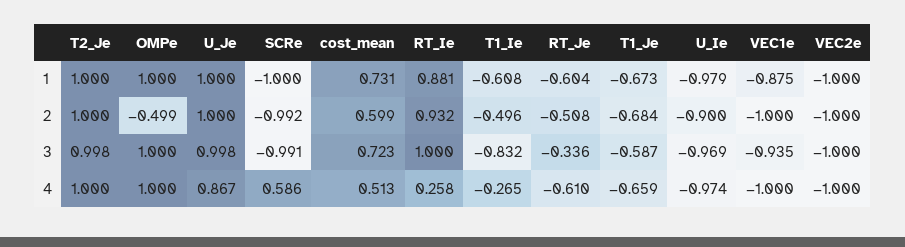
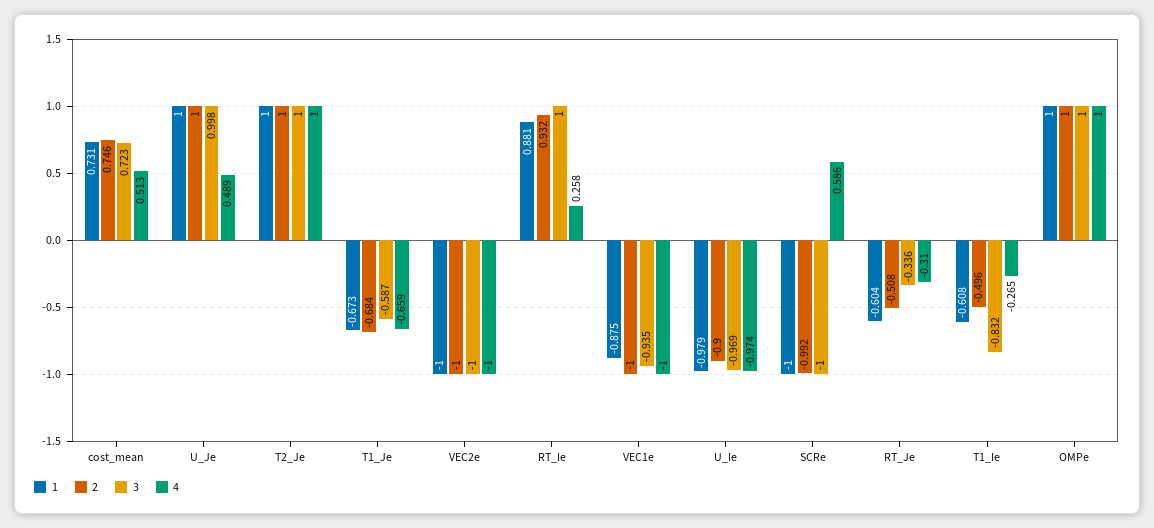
2, OMPe: -0.499 -> 1
2, cost_mean: 0.599 -> 0.746
3, T2_Je: 0.998 -> 1
3, SCRe: -0.991 -> -1
4, U_Je: 0.867 -> 0.489
4, RT_Je: -0.61 -> -0.31

